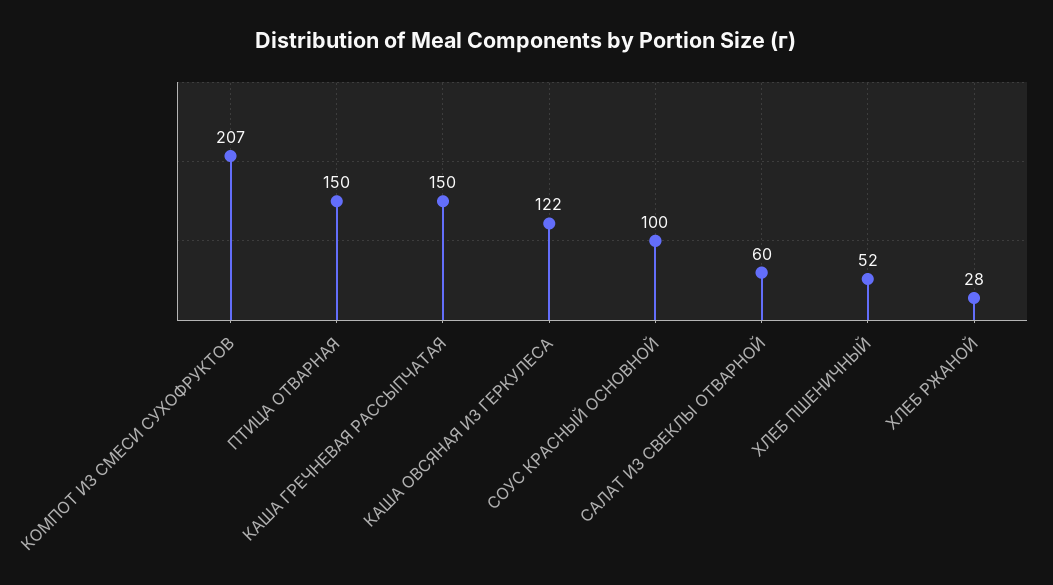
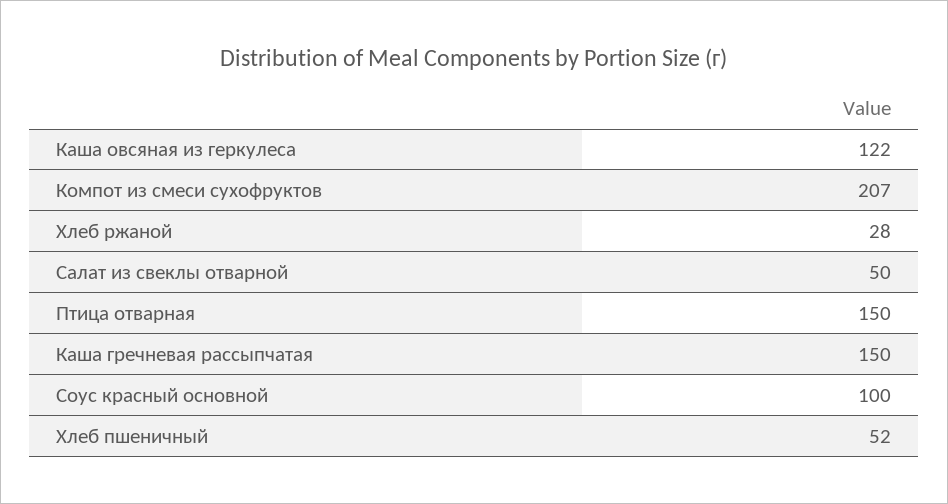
САЛАТ ИЗ СВЕКЛЫ ОТВАРНОЙ: 60 -> 50

